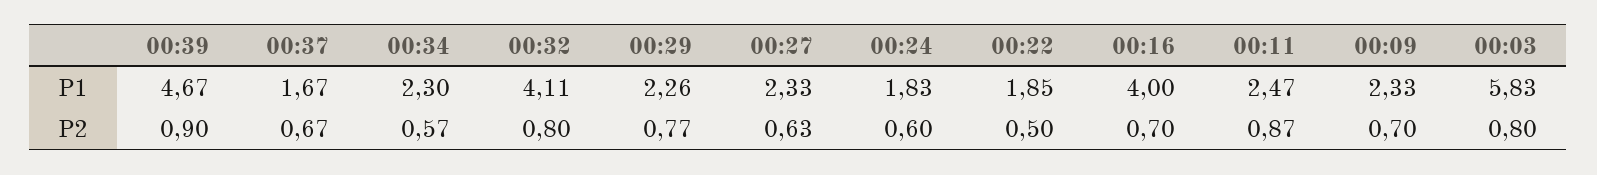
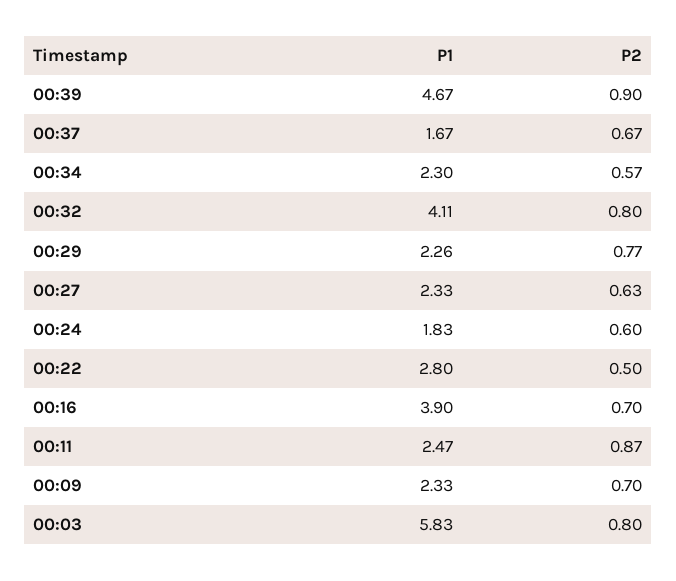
00:22, P1: 1.85 -> 2.8
00:16, P1: 4 -> 3.9

